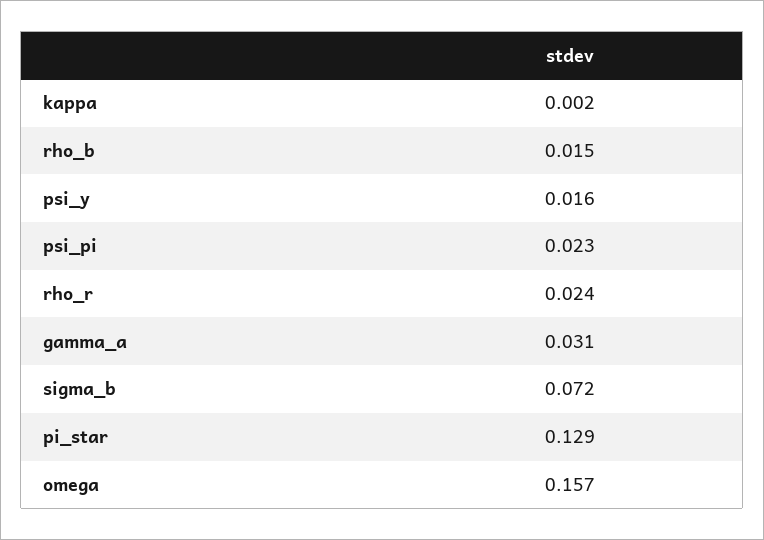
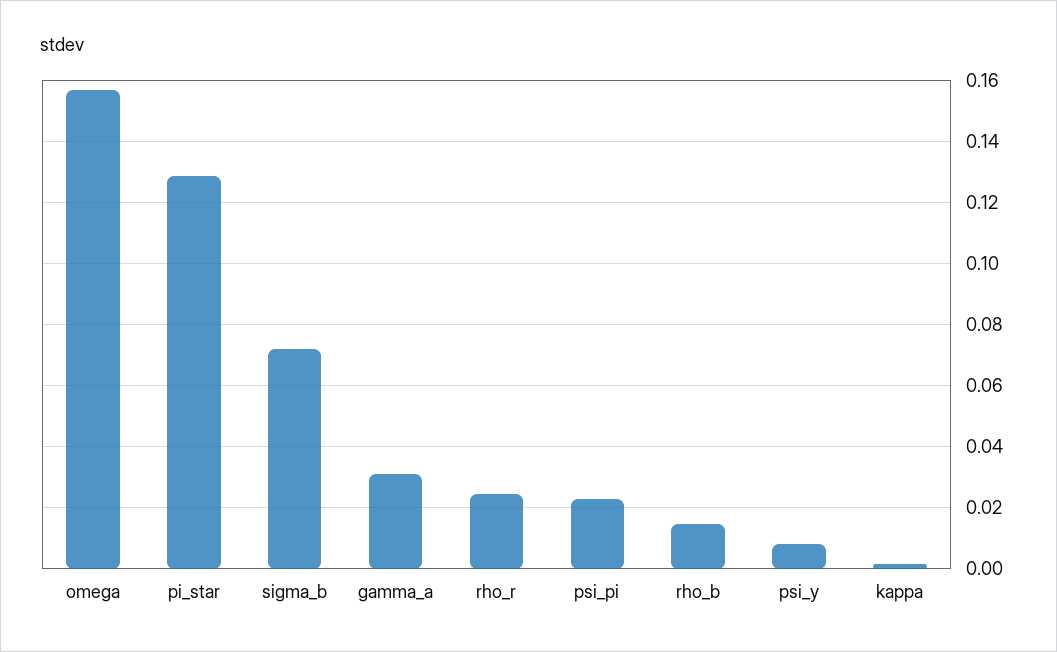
psi_y: 0.016 -> 0.008

